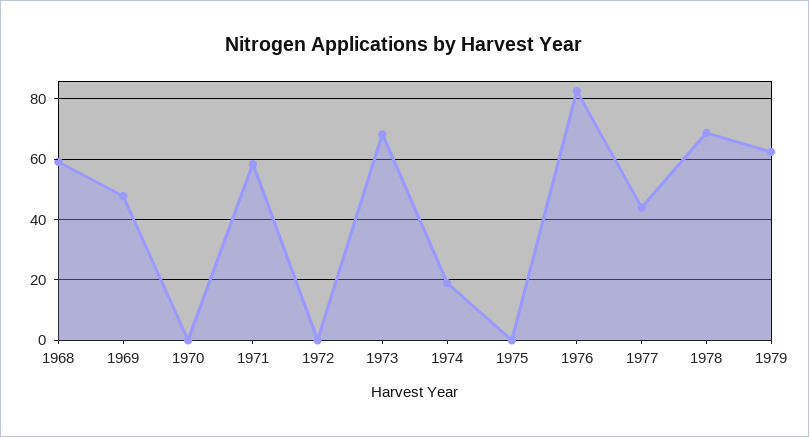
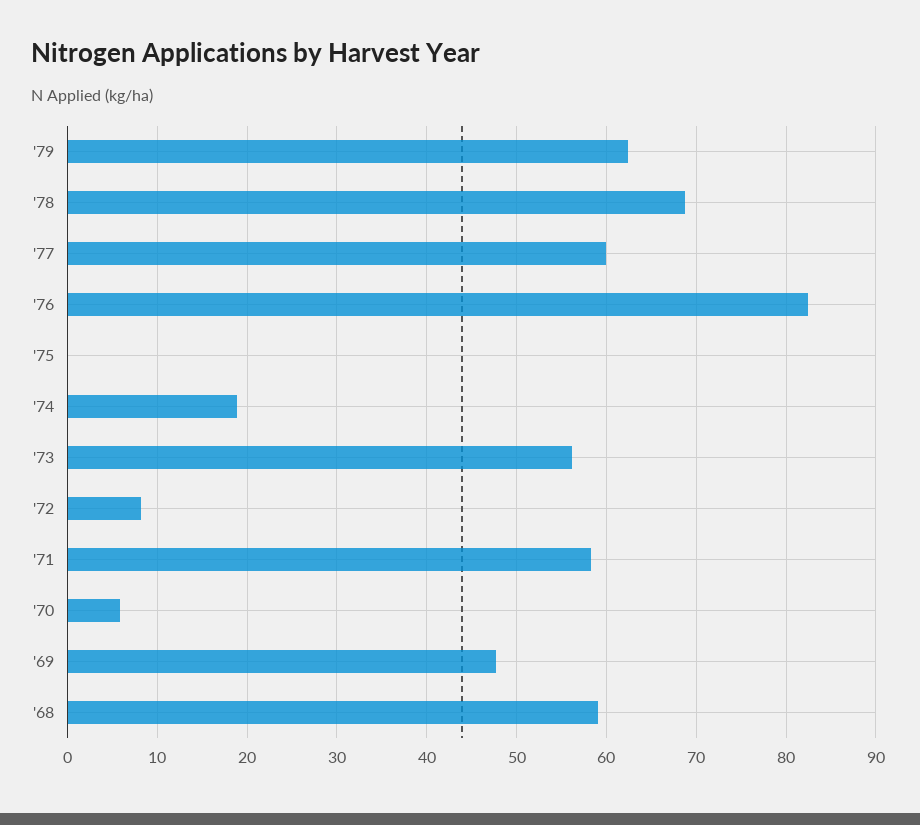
1970: 0 -> 6
1972: 0 -> 8
1973: 68 -> 56
1977: 44 -> 60

